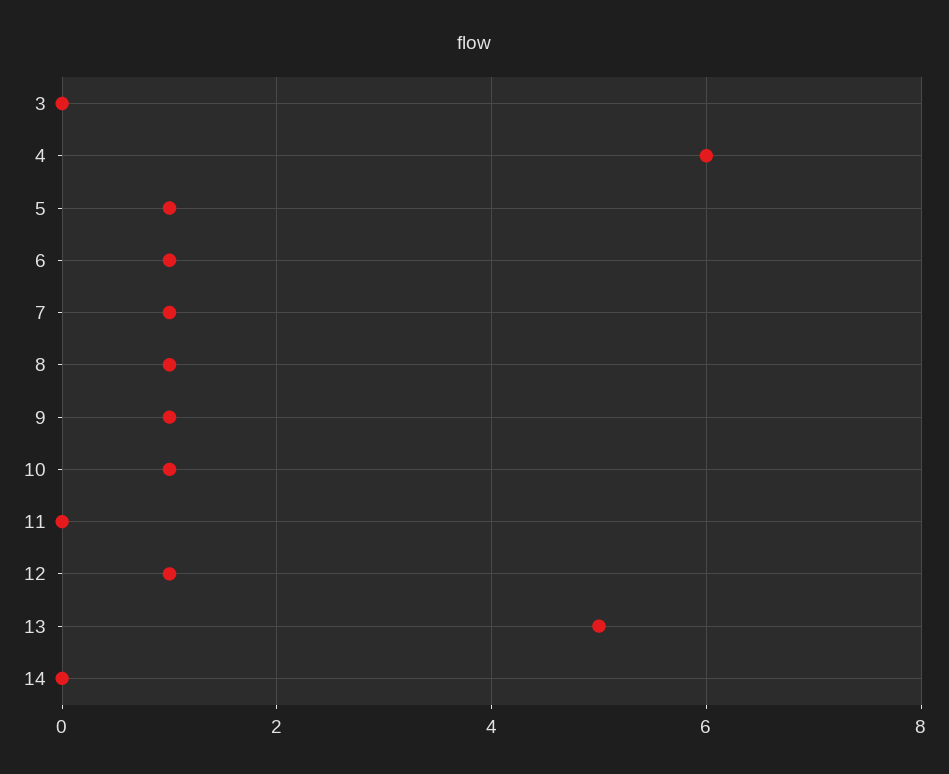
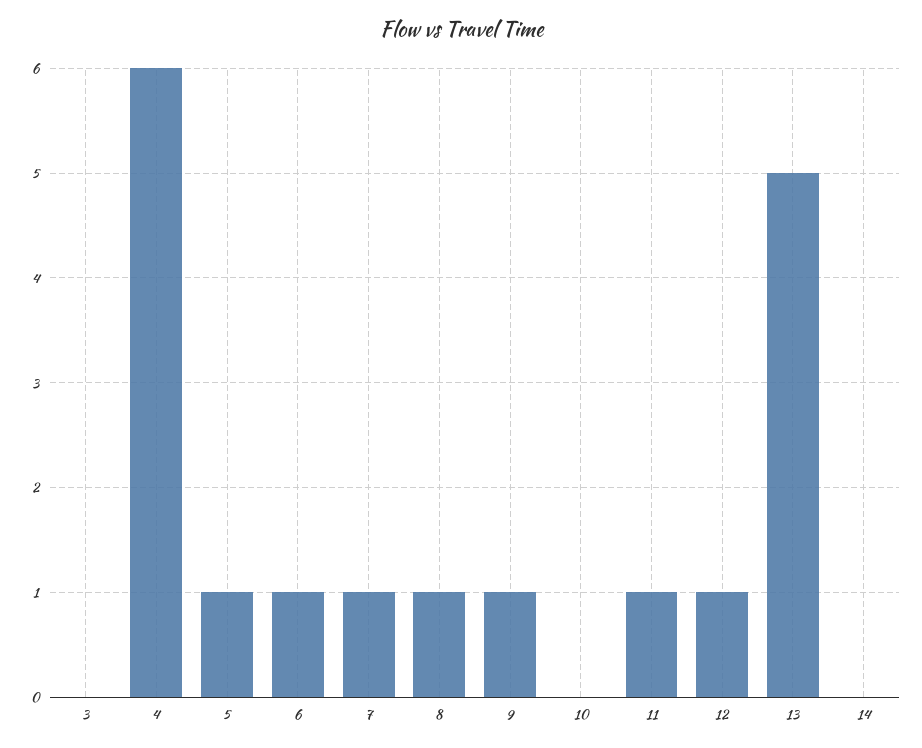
10: 1 -> 0
11: 0 -> 1

